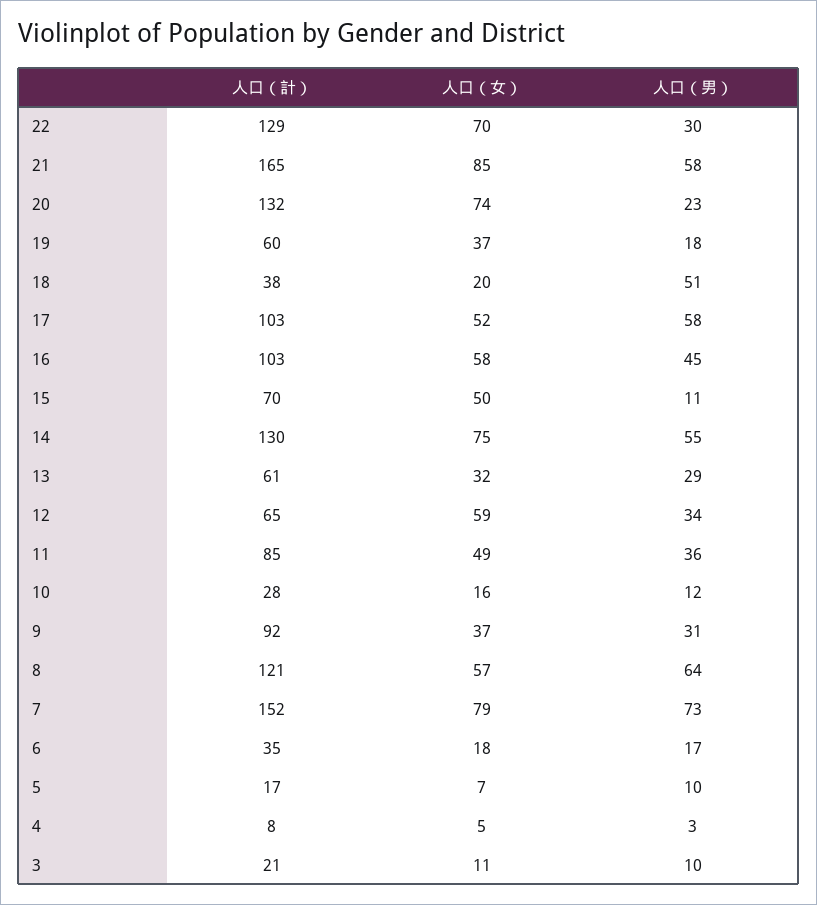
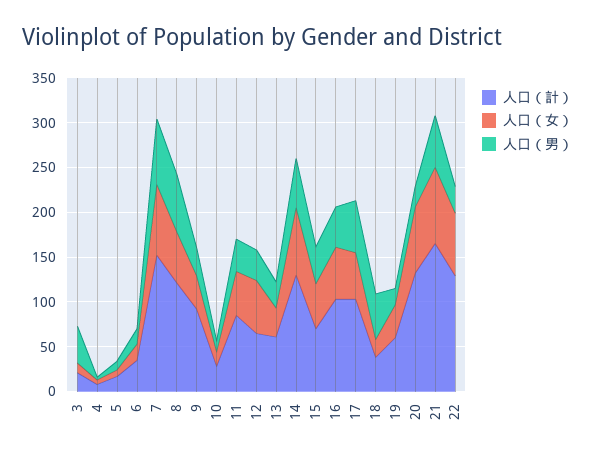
人口（男）, 15: 11 -> 40
人口（男）, 3: 10 -> 40

